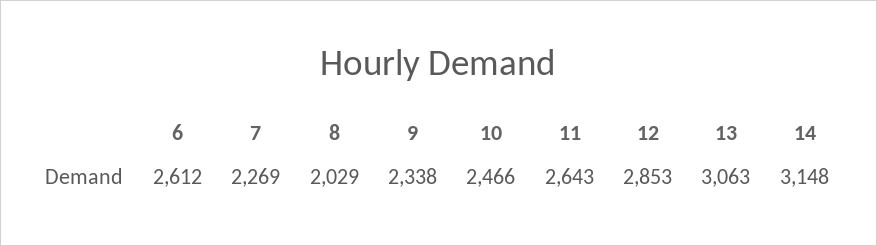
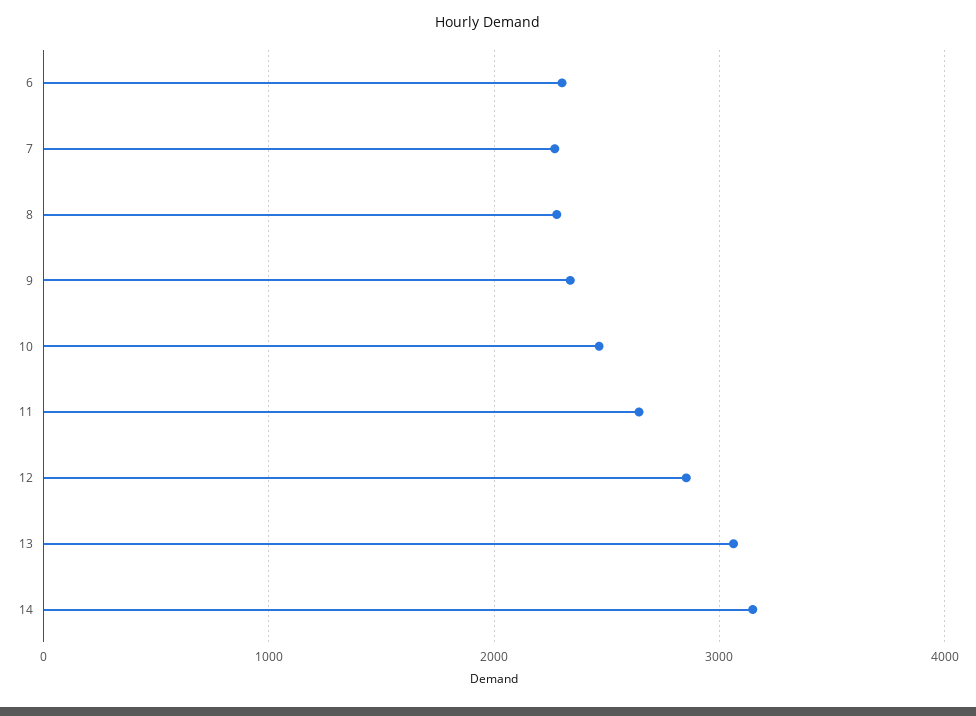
6: 2612 -> 2300
8: 2029 -> 2300

